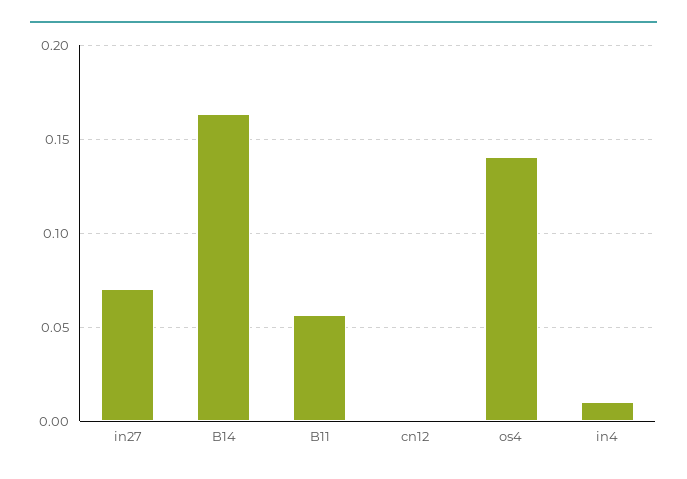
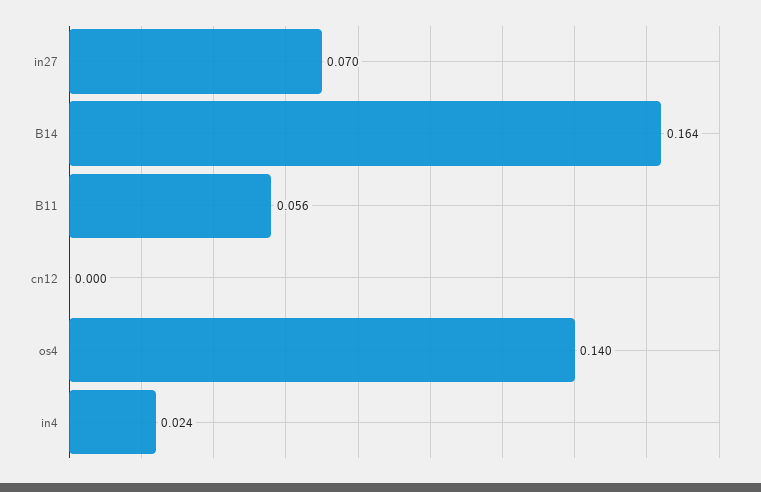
in4: 0.01 -> 0.024

